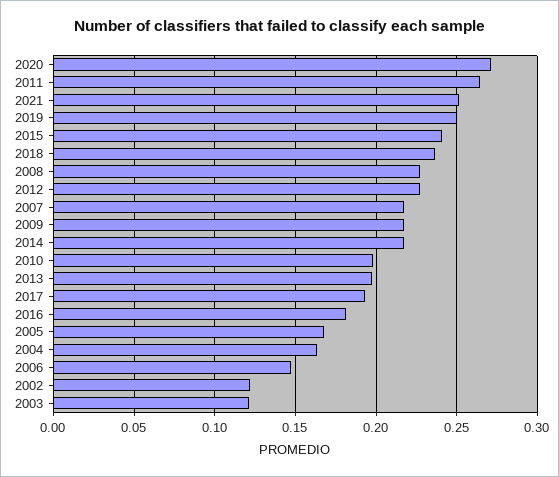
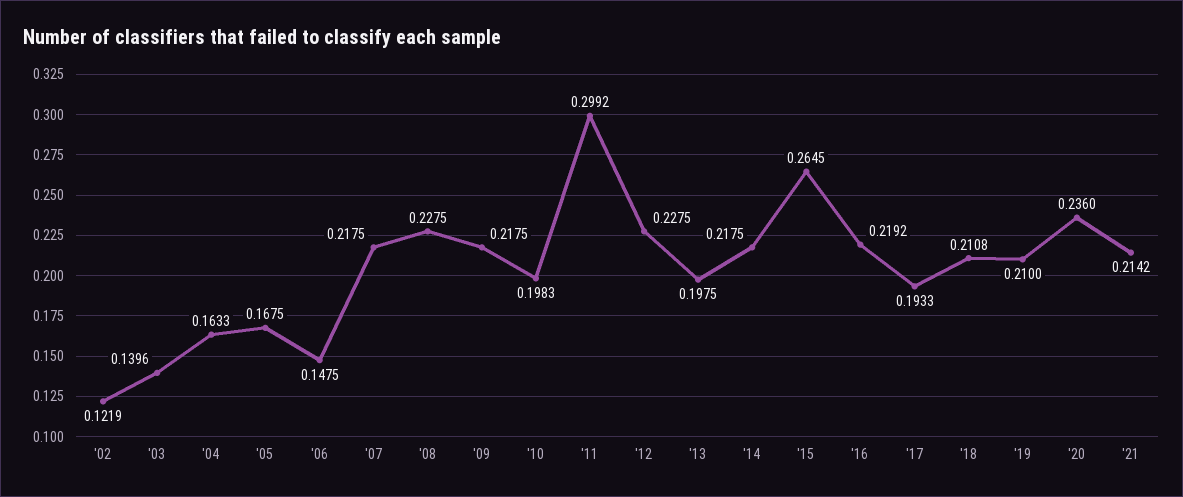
2020: 0.27 -> 0.236
2011: 0.265 -> 0.2992
2021: 0.25 -> 0.2142
2019: 0.25 -> 0.21
2015: 0.24 -> 0.2645
2018: 0.235 -> 0.2108
2016: 0.18 -> 0.2192
2003: 0.12 -> 0.1396

